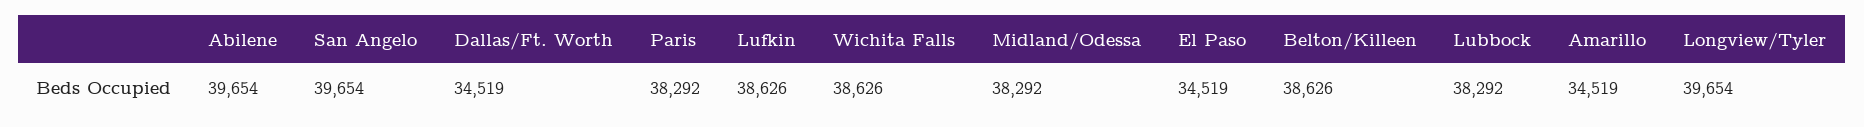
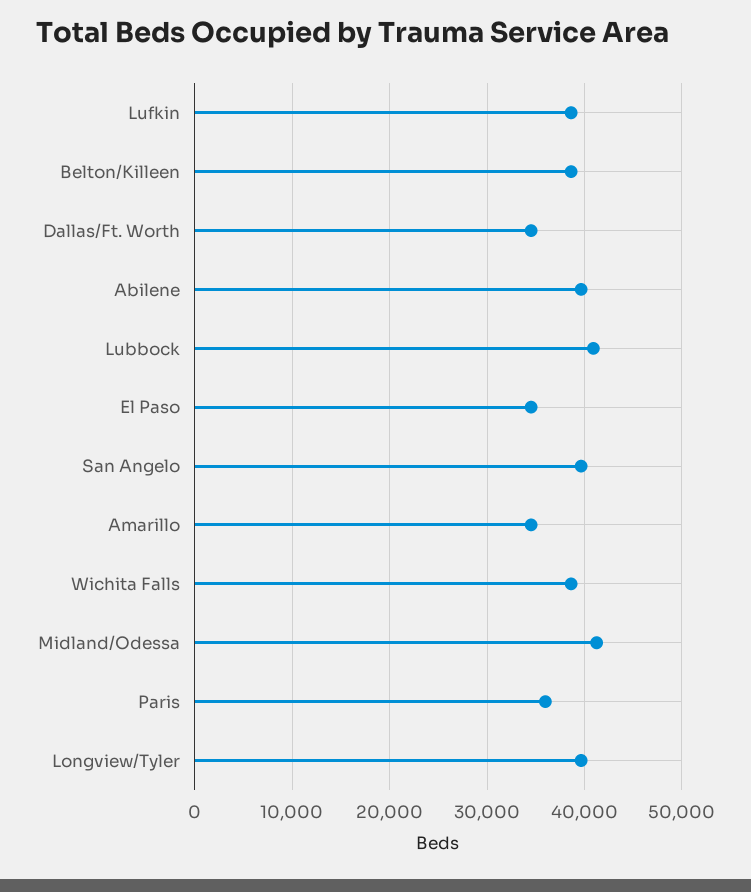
Paris: 38292 -> 36000
Midland/Odessa: 38292 -> 41000
Lubbock: 38292 -> 41000

